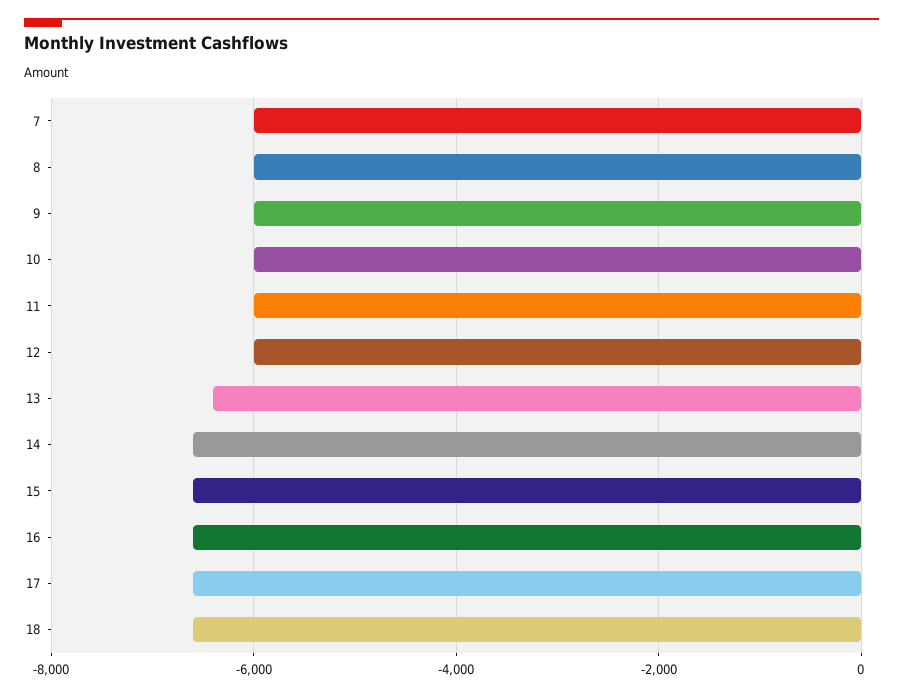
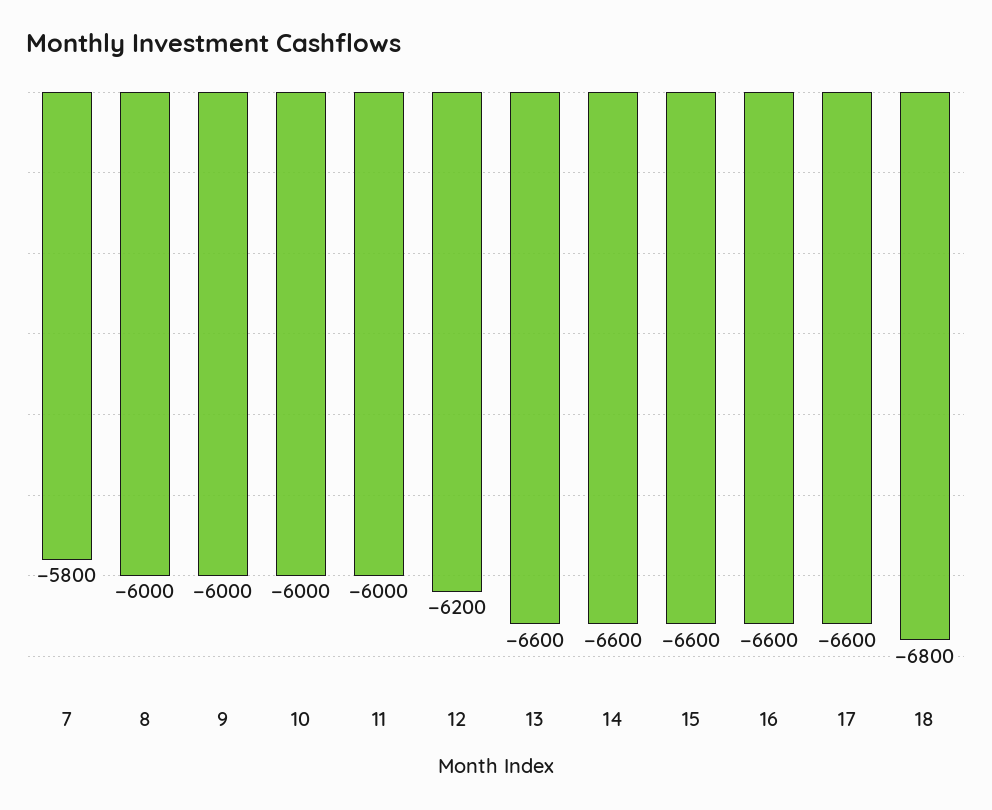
7: -6000 -> -5800
12: -6000 -> -6200
13: -6400 -> -6600
18: -6600 -> -6800

